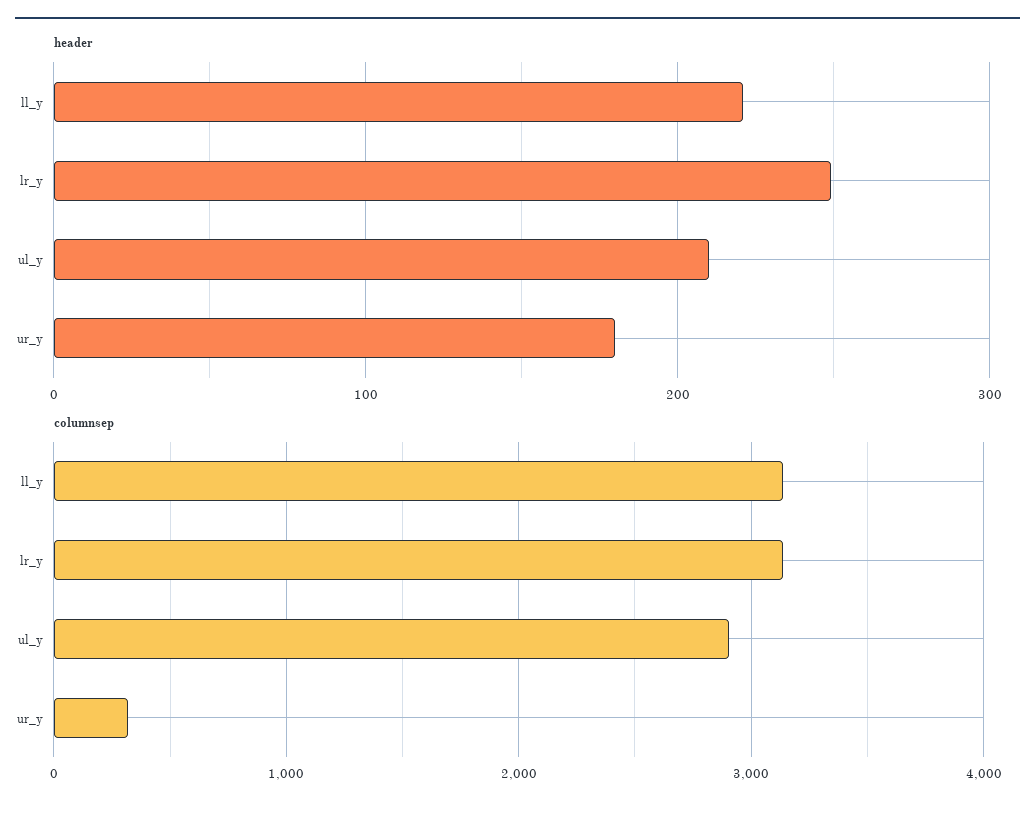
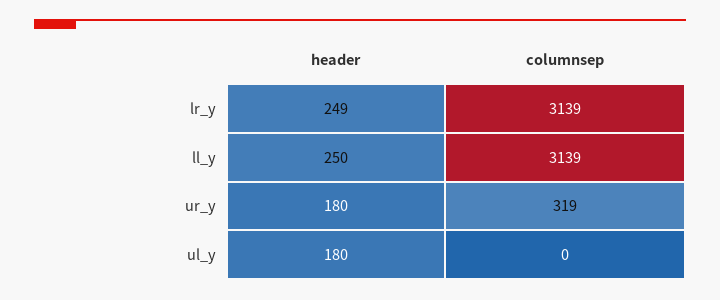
header, ll_y: 220 -> 250
header, ul_y: 210 -> 180
columnsep, ul_y: 2900 -> 0

